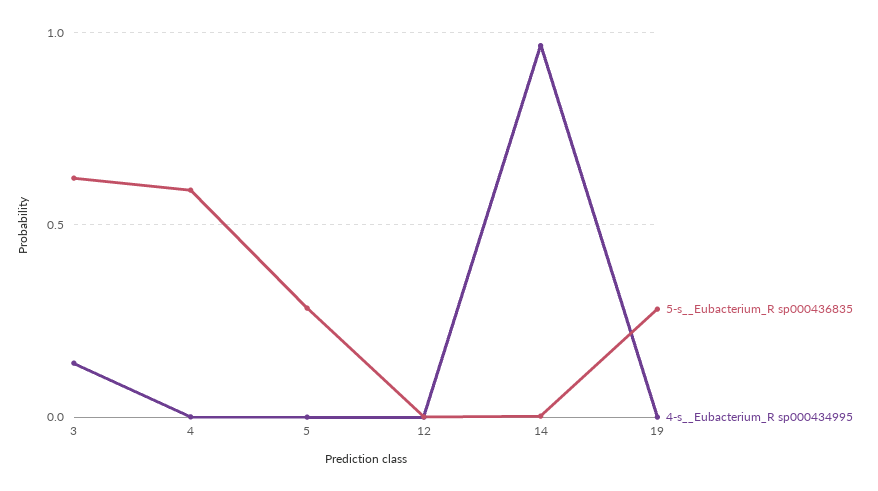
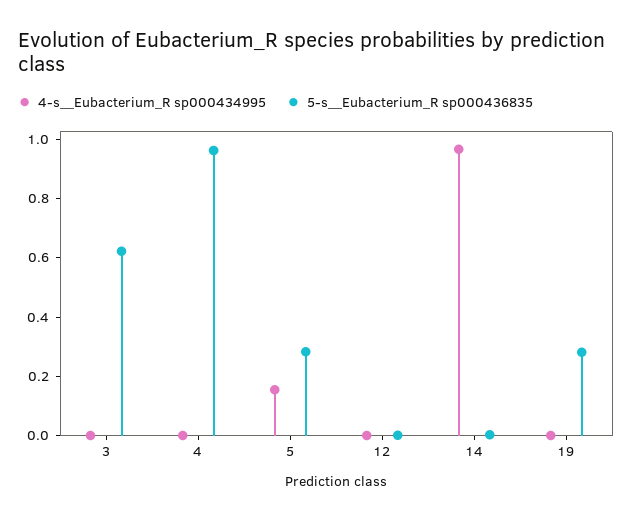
4-s__Eubacterium_R sp000434995, 3: 0.15 -> 0
5-s__Eubacterium_R sp000436835, 4: 0.6 -> 0.95
4-s__Eubacterium_R sp000434995, 5: 0 -> 0.15

